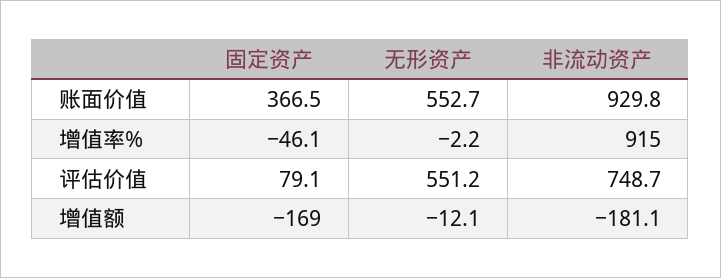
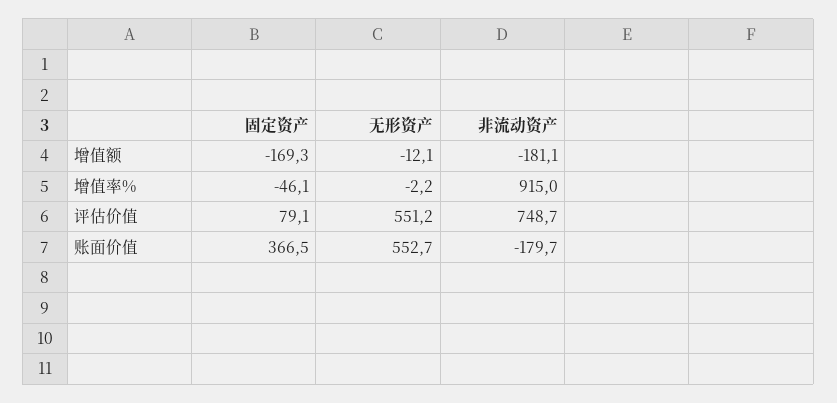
非流动资产, 账面价值: 929.8 -> -179.7
固定资产, 增值额: -169 -> -169.3

